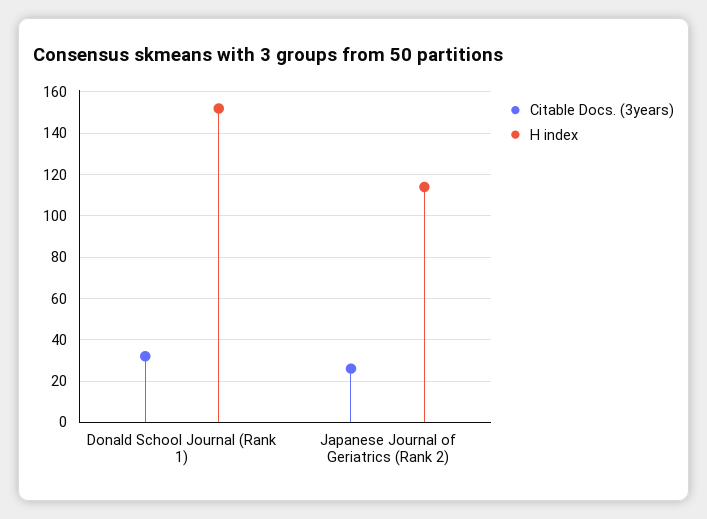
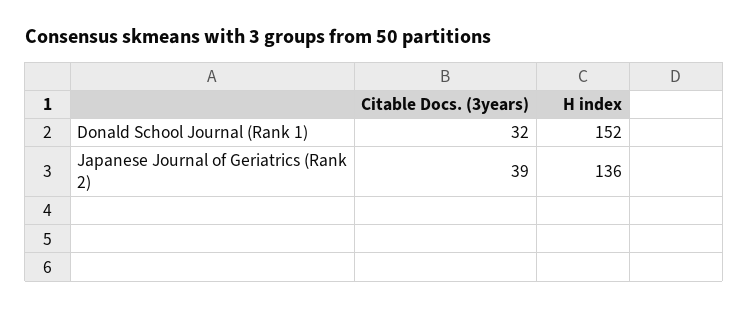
Citable Docs. (3years), Japanese Journal of Geriatrics (Rank 2): 25 -> 39
H index, Japanese Journal of Geriatrics (Rank 2): 115 -> 136

